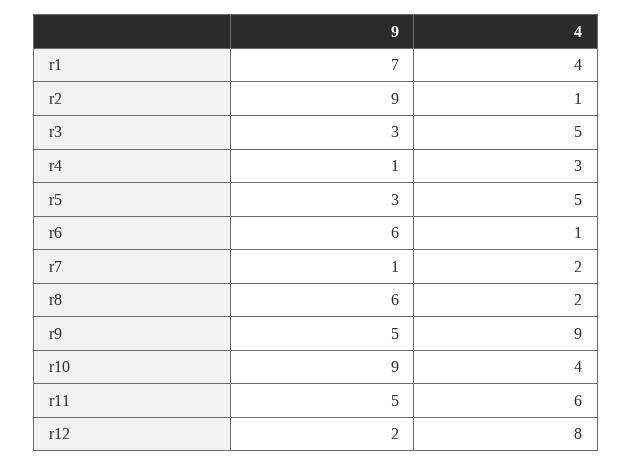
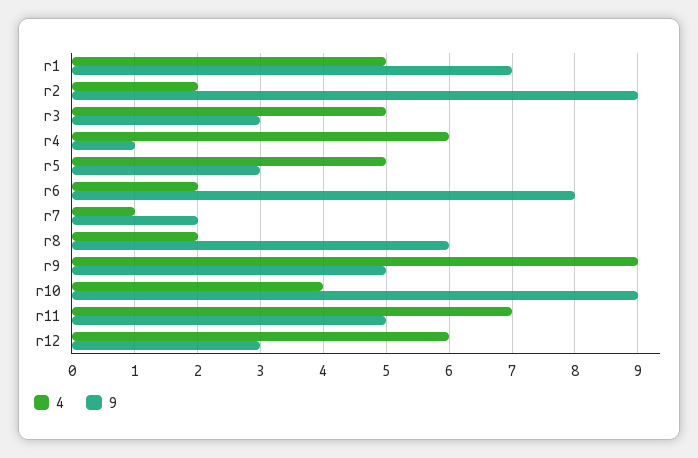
4, r1: 4 -> 5
4, r2: 1 -> 2
4, r4: 3 -> 6
9, r6: 6 -> 8
4, r6: 1 -> 2
9, r7: 1 -> 2
4, r7: 2 -> 1
4, r11: 6 -> 7
9, r12: 2 -> 3
4, r12: 8 -> 6

